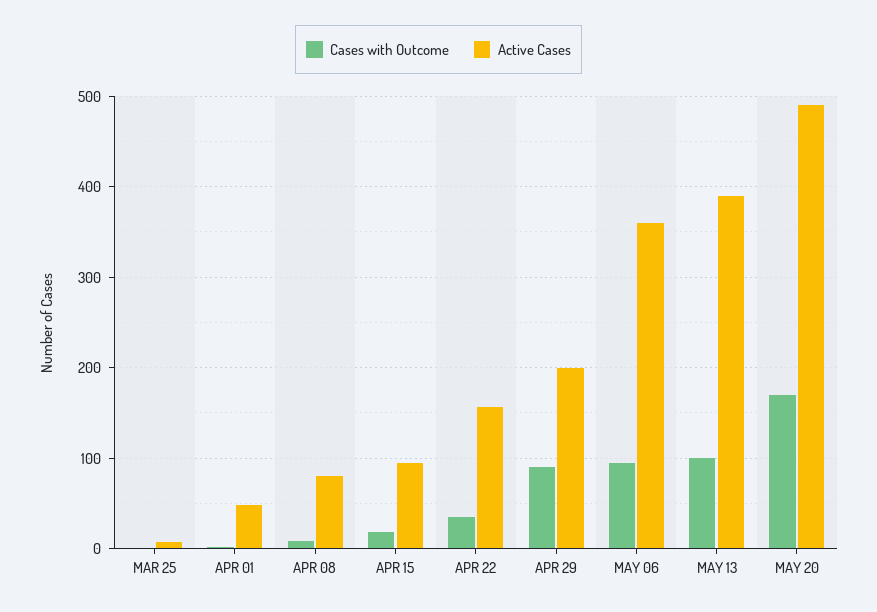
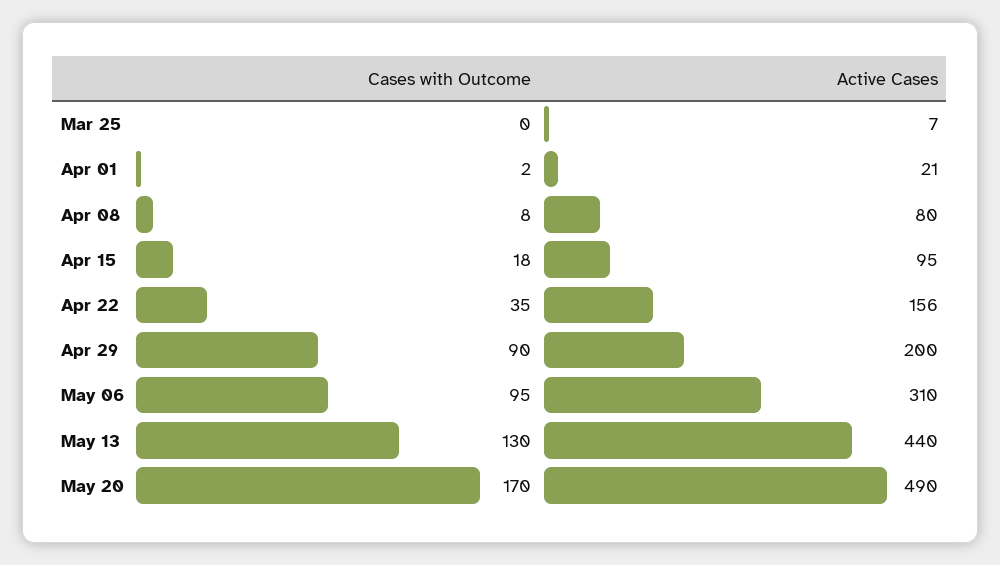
Active Cases, APR 01: 50 -> 21
Active Cases, MAY 06: 360 -> 310
Cases with Outcome, MAY 13: 100 -> 130
Active Cases, MAY 13: 390 -> 440

